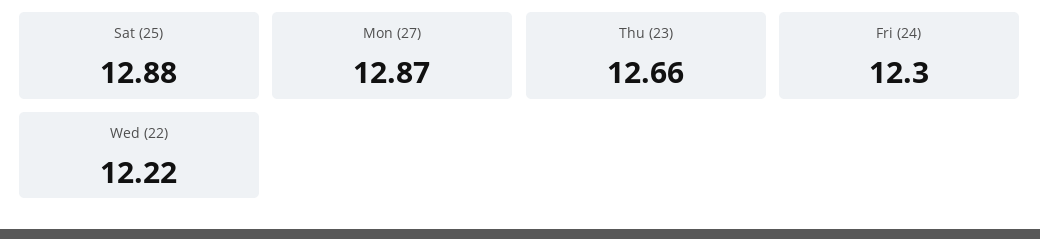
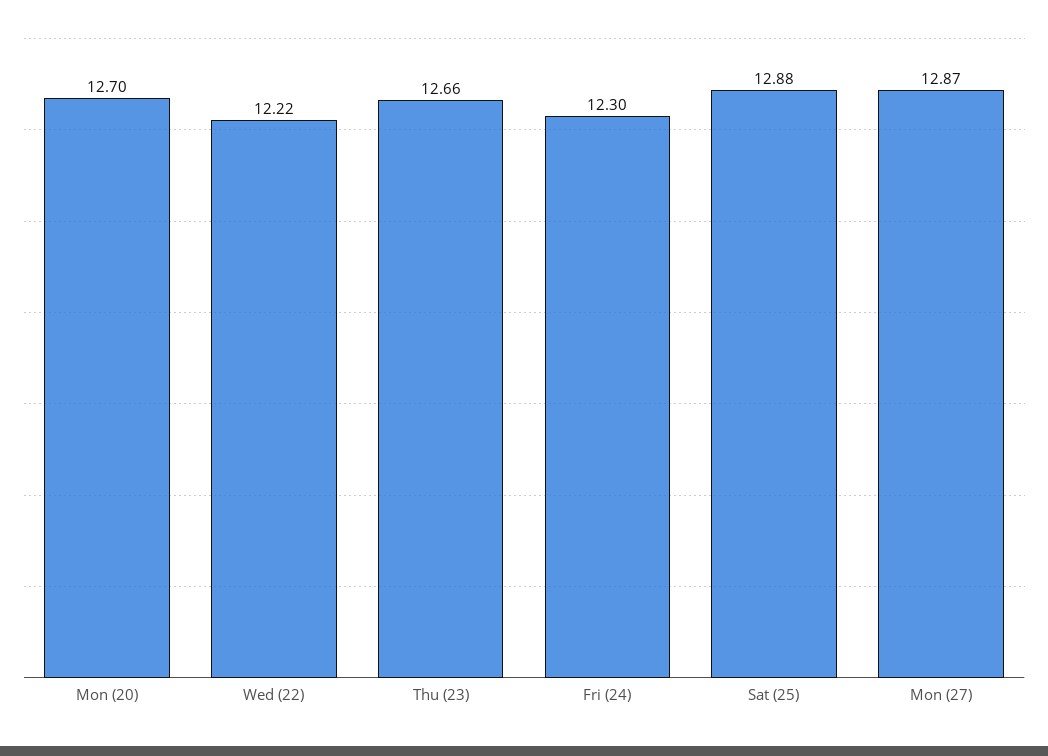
Mon (20): none -> 12.7

